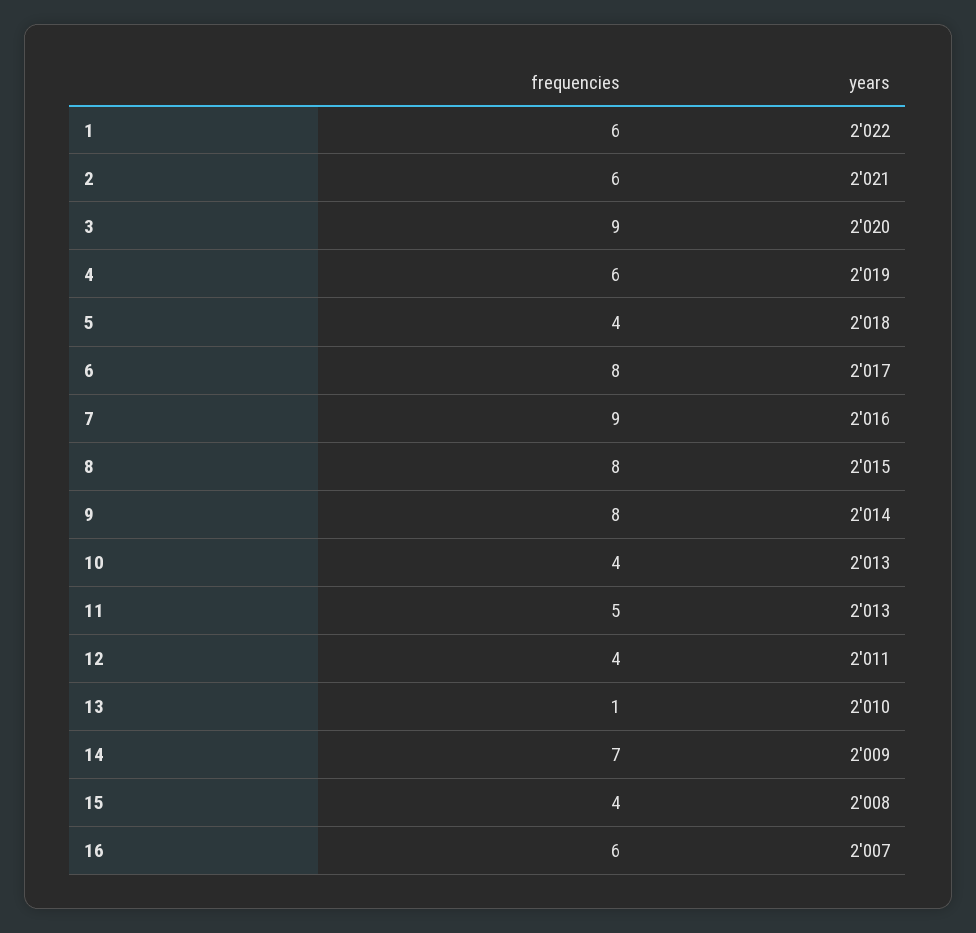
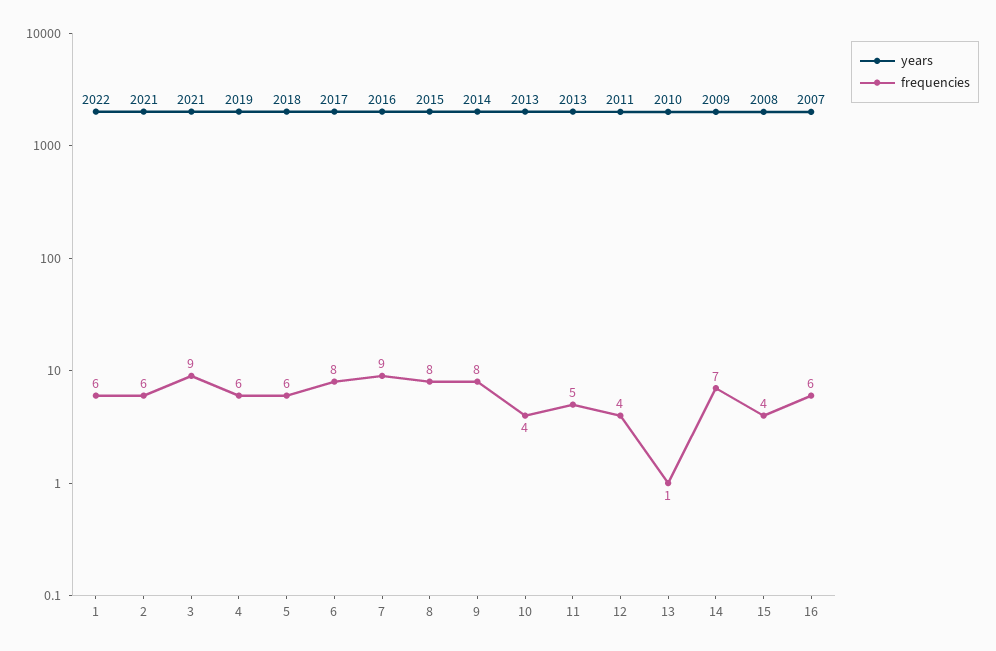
years, 3: 2020 -> 2021
frequencies, 5: 4 -> 6

